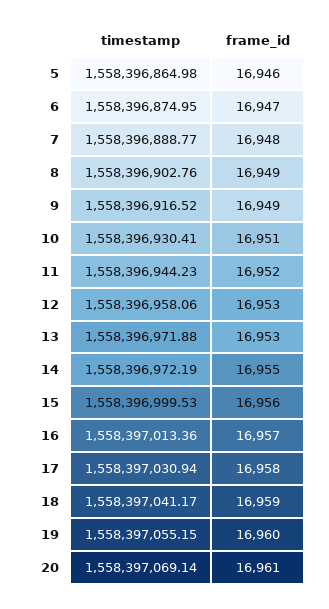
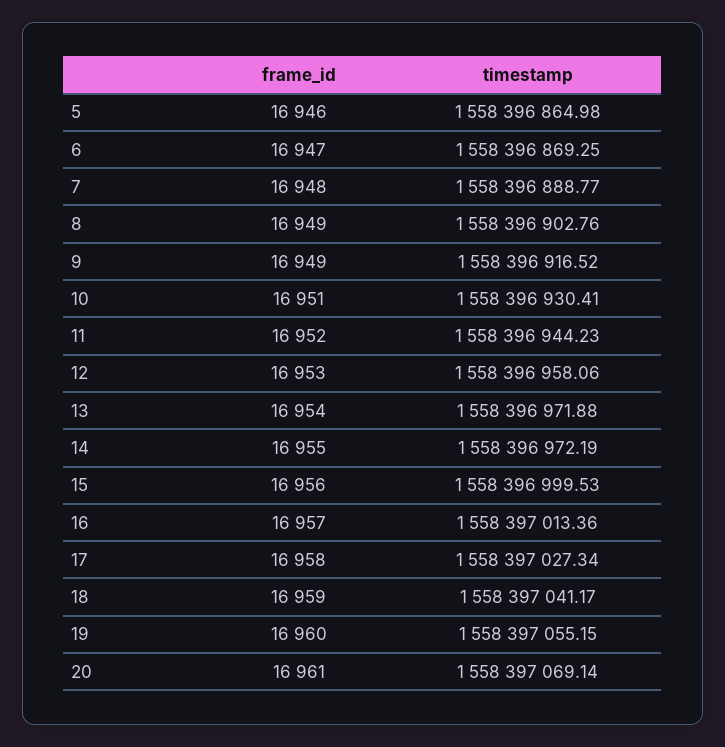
timestamp, 6: 1558396874.95 -> 1558396869.25
frame_id, 13: 16953 -> 16954
timestamp, 17: 1558397030.94 -> 1558397027.34

